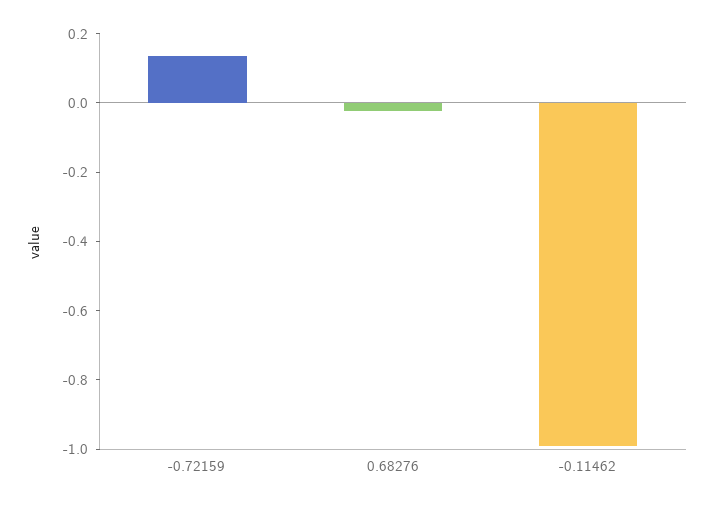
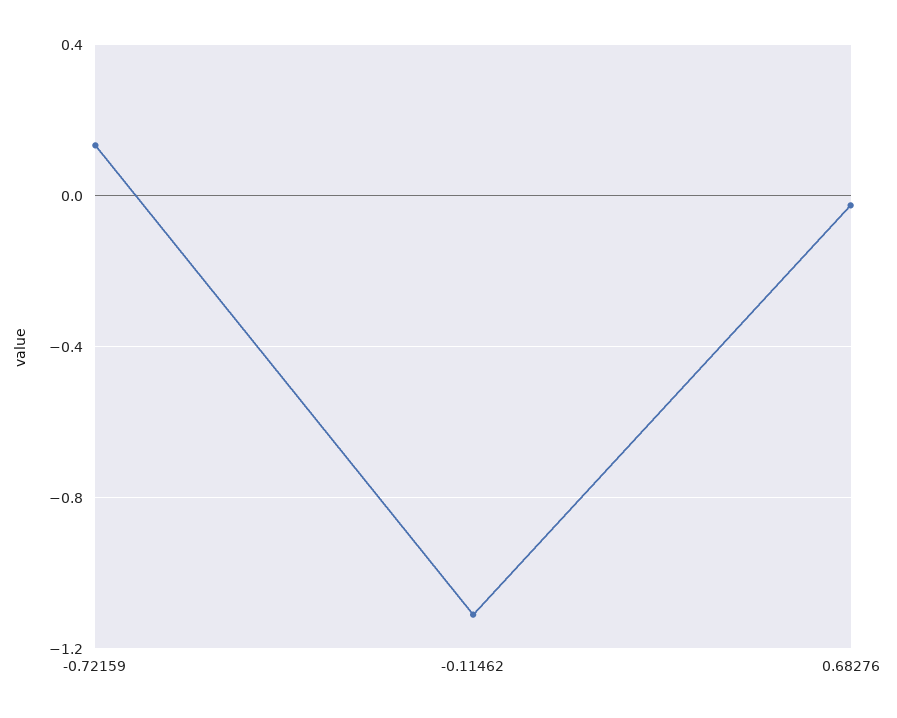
-0.11462: -1 -> -1.1

